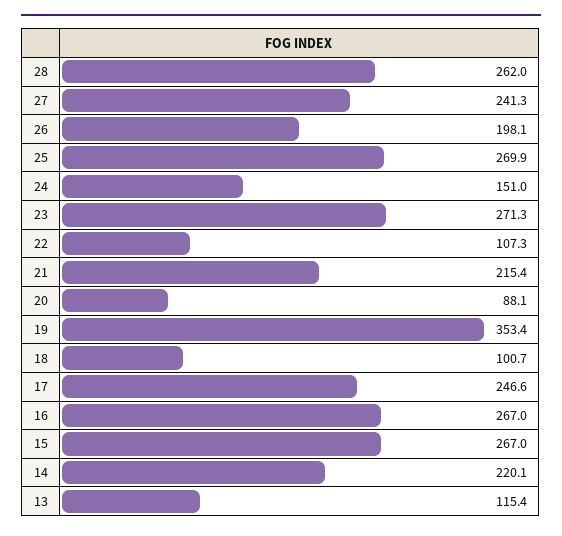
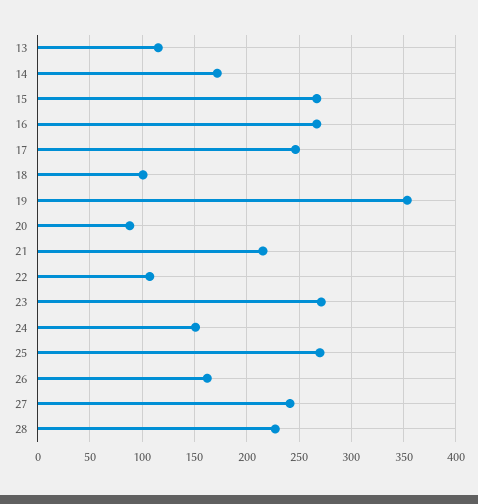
28: 262 -> 230
26: 198.1 -> 160
14: 220.1 -> 170

